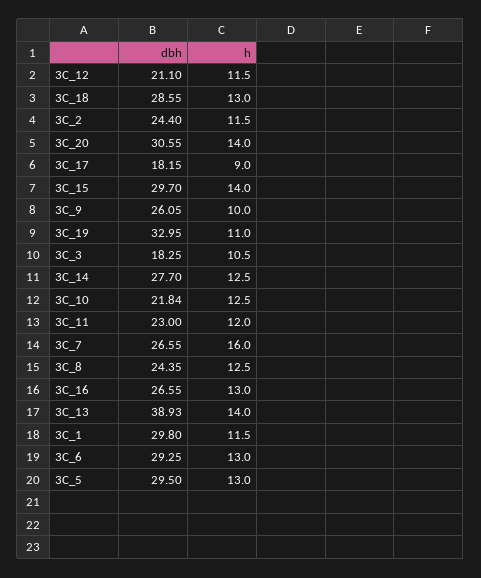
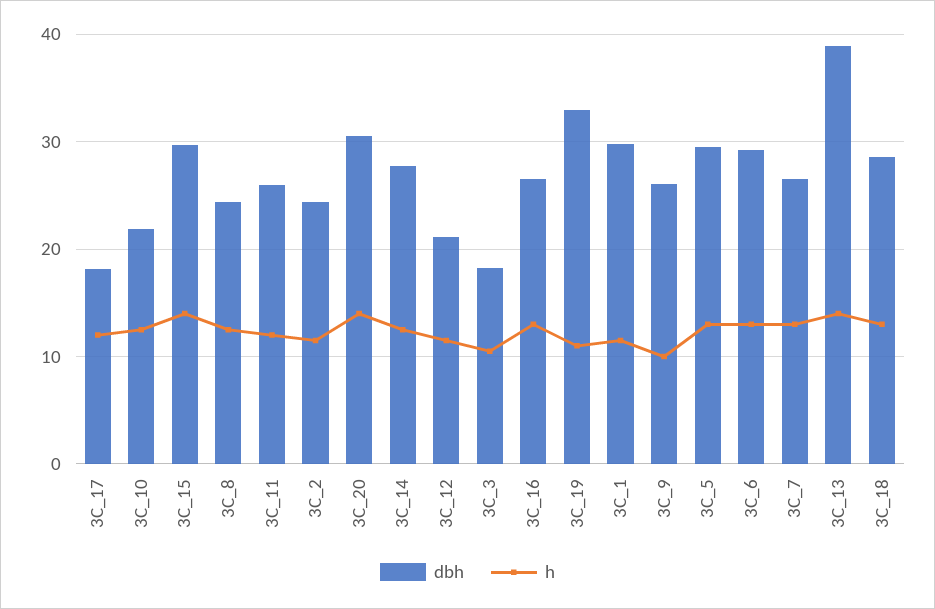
h, 3C_17: 9 -> 12
dbh, 3C_11: 23 -> 26
h, 3C_7: 16 -> 13

